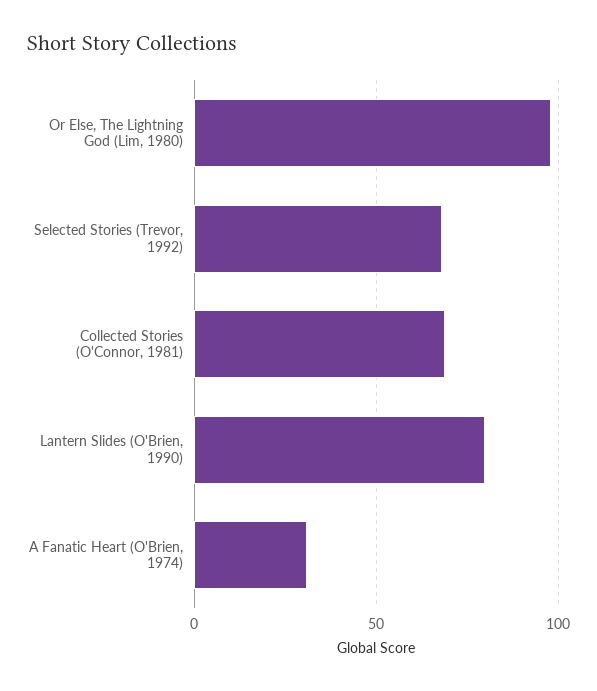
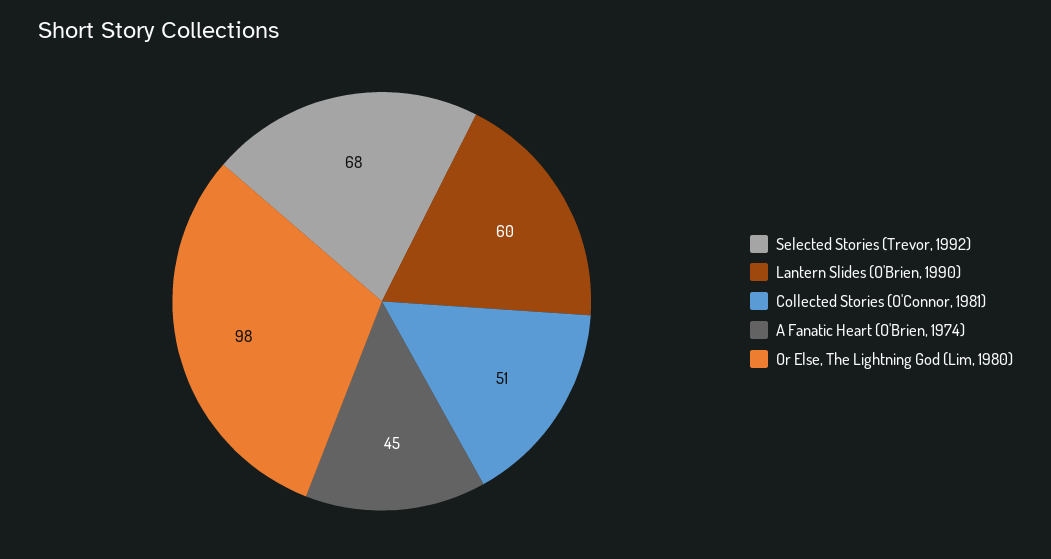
Collected Stories (O'Connor, 1981): 70 -> 51
Lantern Slides (O'Brien, 1990): 80 -> 60
A Fanatic Heart (O'Brien, 1974): 30 -> 45

